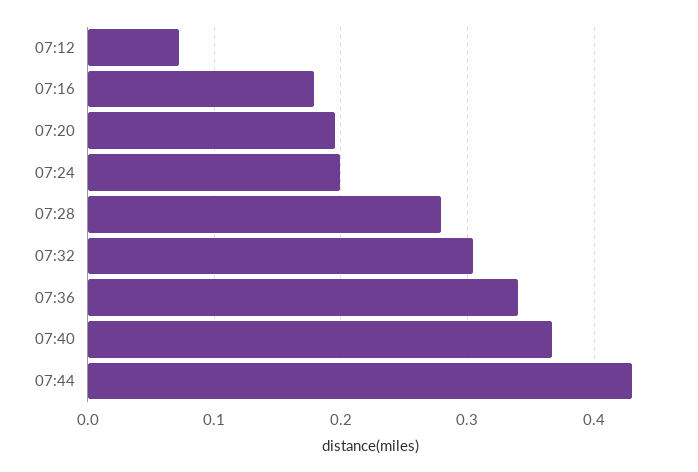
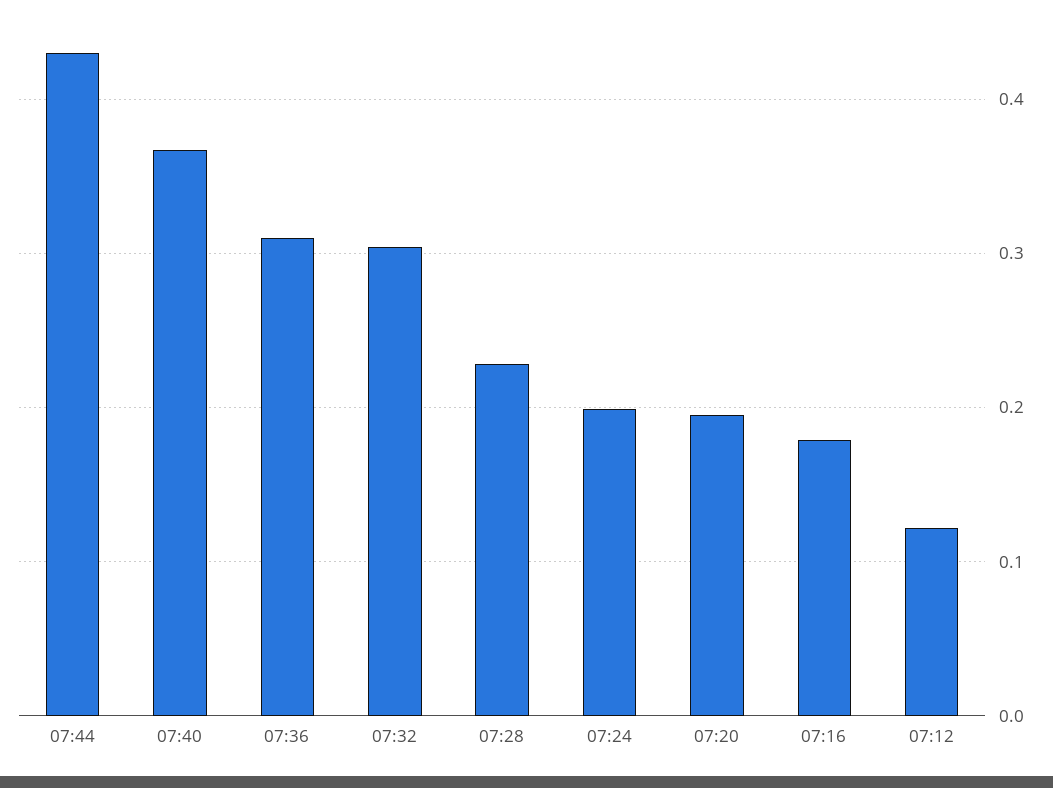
07:12: 0.07 -> 0.12
07:28: 0.28 -> 0.23
07:36: 0.34 -> 0.31

